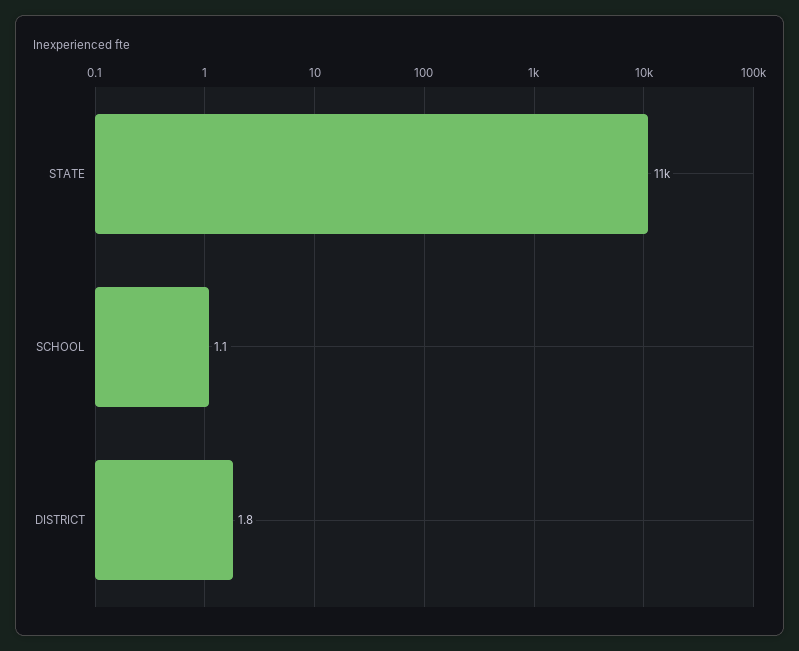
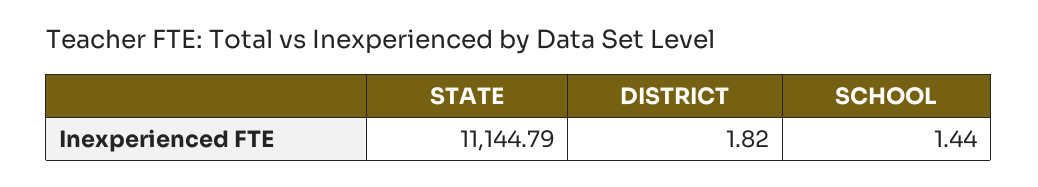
SCHOOL: 1.1 -> 1.44

